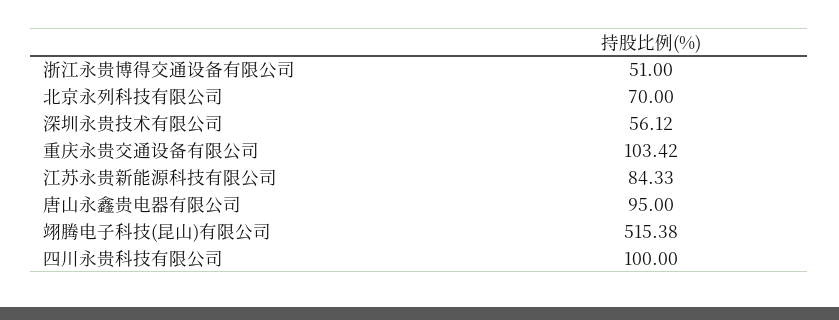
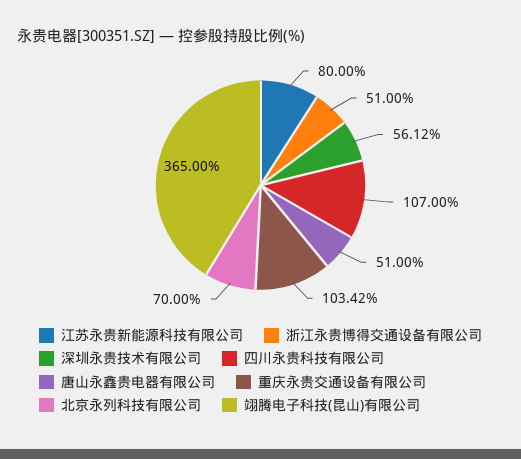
江苏永贵新能源科技有限公司: 84.33 -> 80
唐山永鑫贵电器有限公司: 95 -> 51
翊腾电子科技(昆山)有限公司: 515.38 -> 365
四川永贵科技有限公司: 100 -> 107

